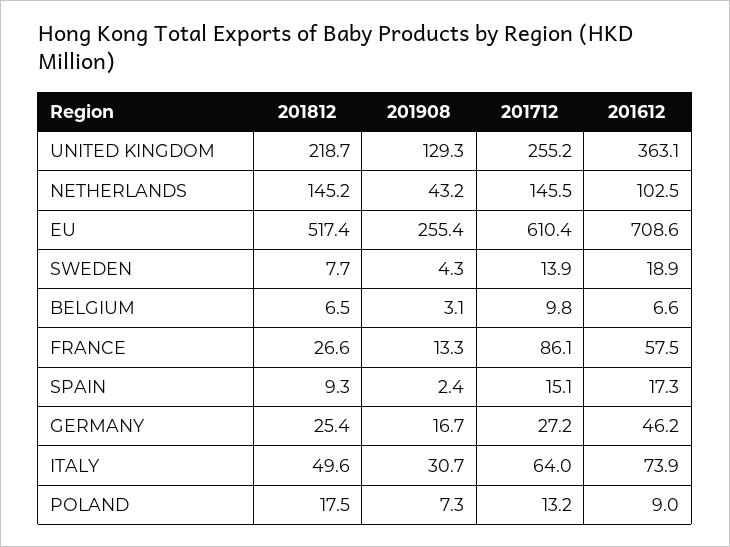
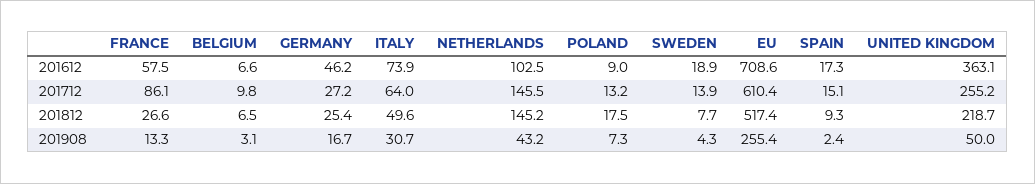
201908, UNITED KINGDOM: 129.3 -> 50

